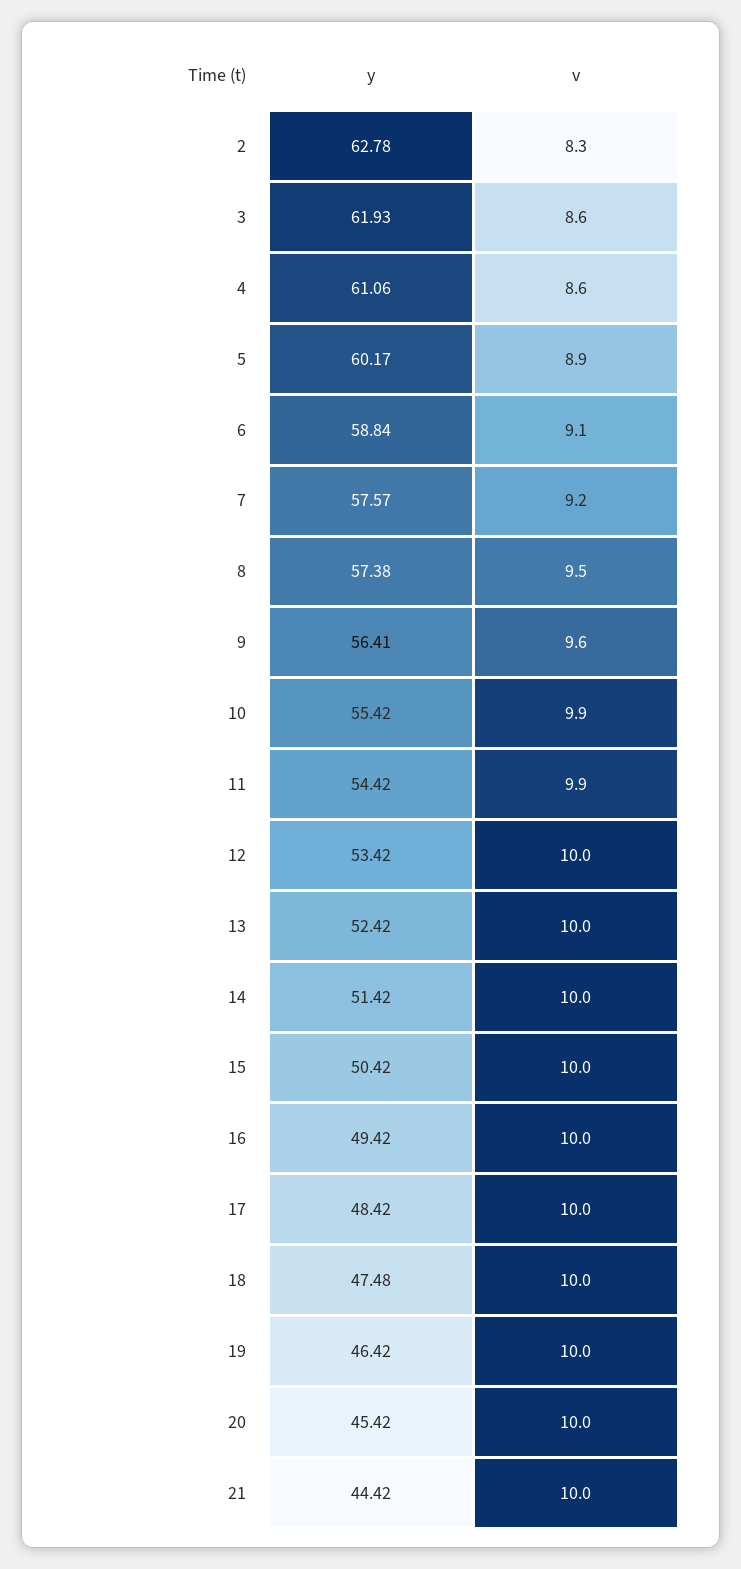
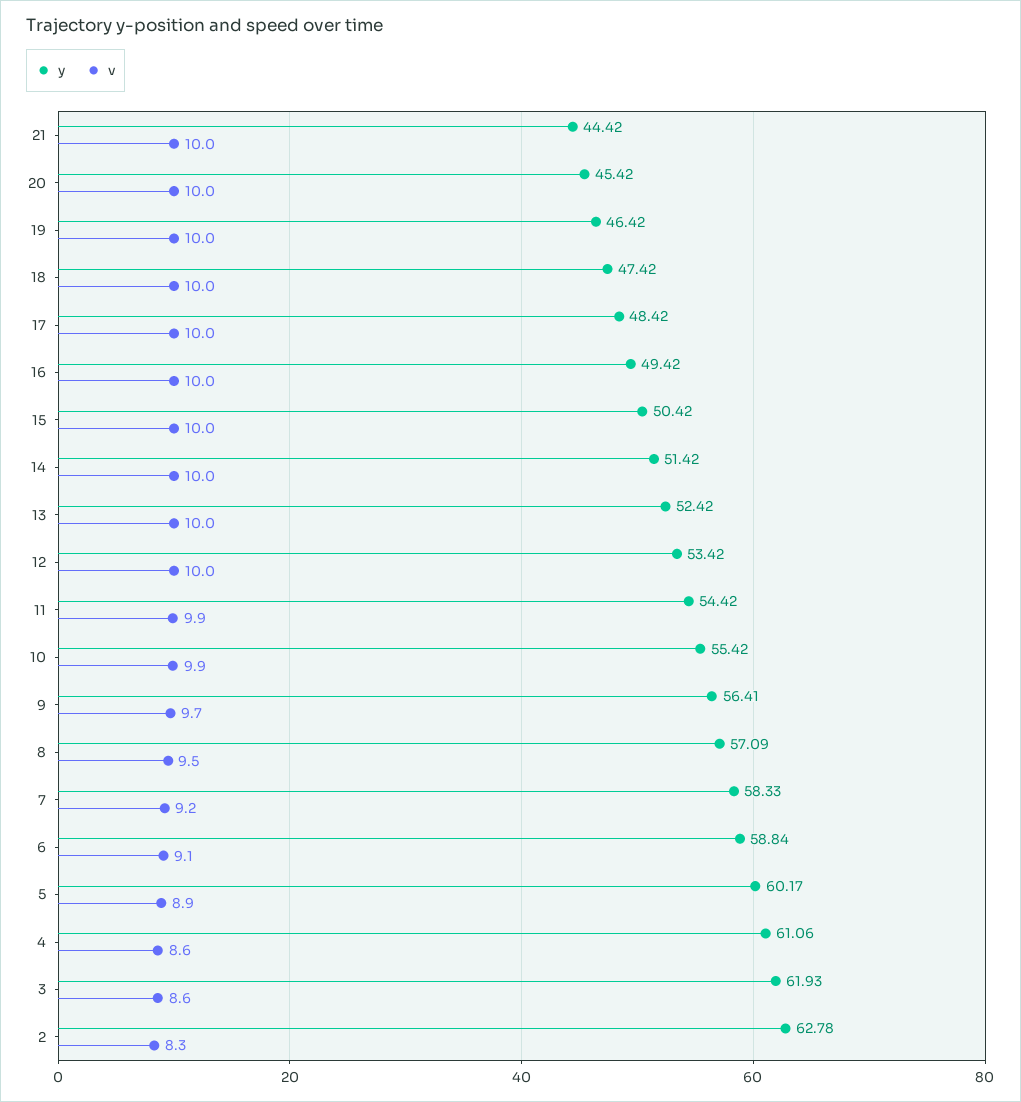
y, 7: 57.57 -> 58.33
y, 8: 57.38 -> 57.09
v, 9: 9.6 -> 9.7
y, 18: 47.48 -> 47.42

